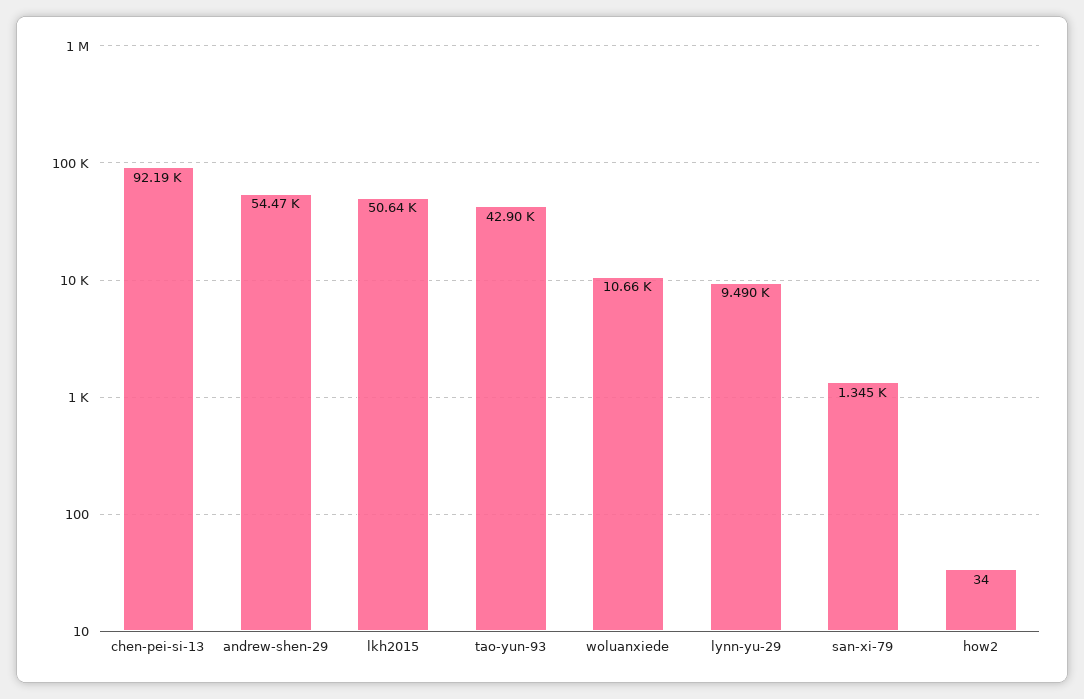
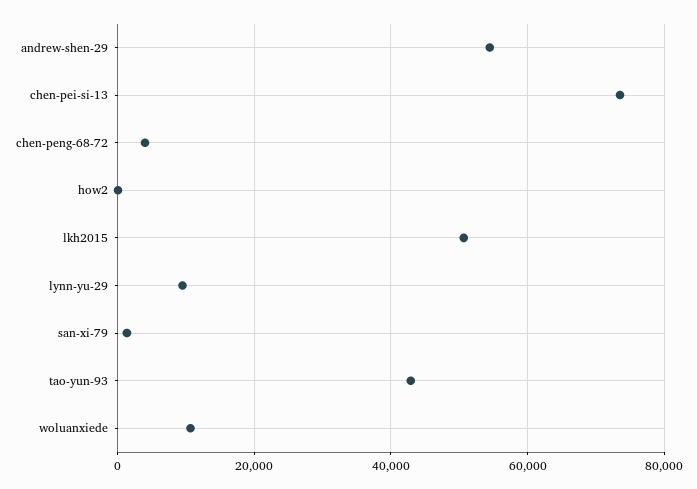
chen-pei-si-13: 92190 -> 74000
chen-peng-68-72: none -> 4000

